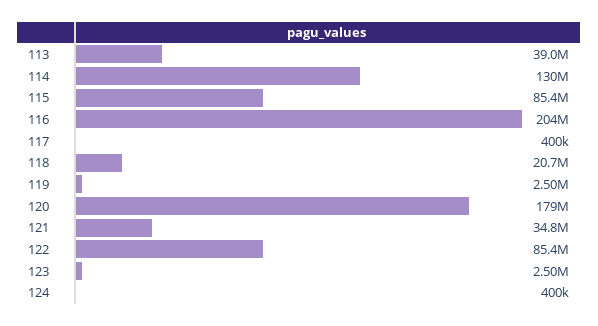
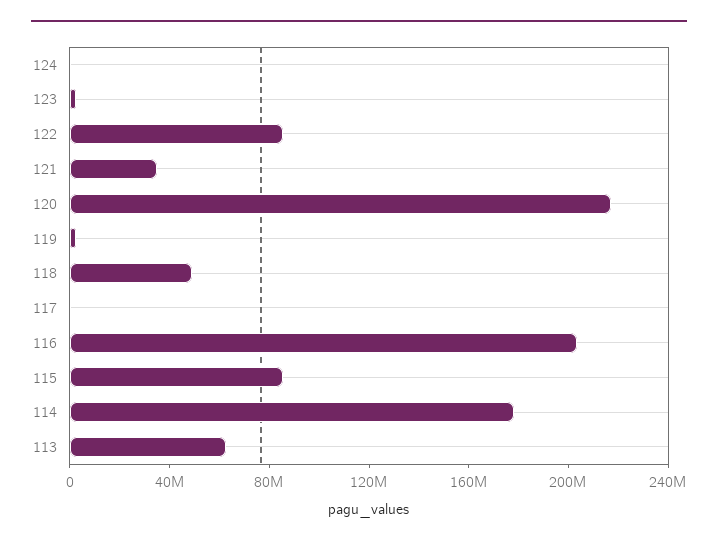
113: 39000000 -> 60000000
114: 130000000 -> 180000000
118: 20700000 -> 50000000
120: 179000000 -> 220000000

